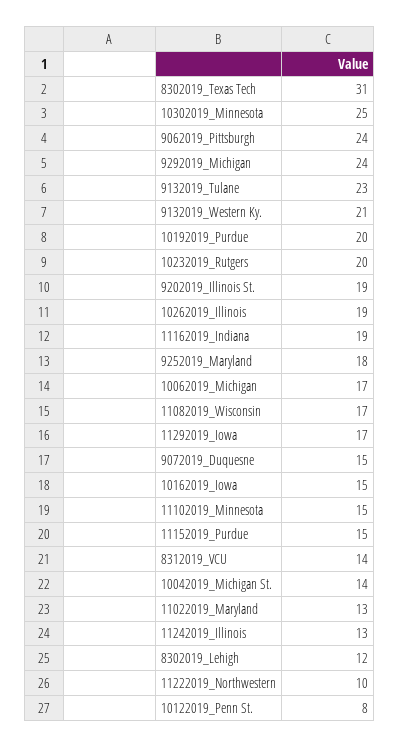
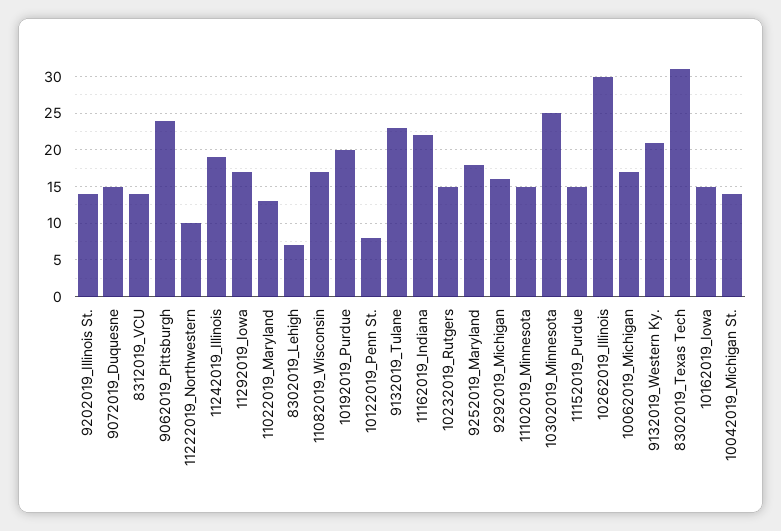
9292019_Michigan: 24 -> 16
10232019_Rutgers: 20 -> 15
9202019_Illinois St.: 19 -> 14
10262019_Illinois: 19 -> 30
11162019_Indiana: 19 -> 22
11242019_Illinois: 13 -> 19
8302019_Lehigh: 12 -> 7

